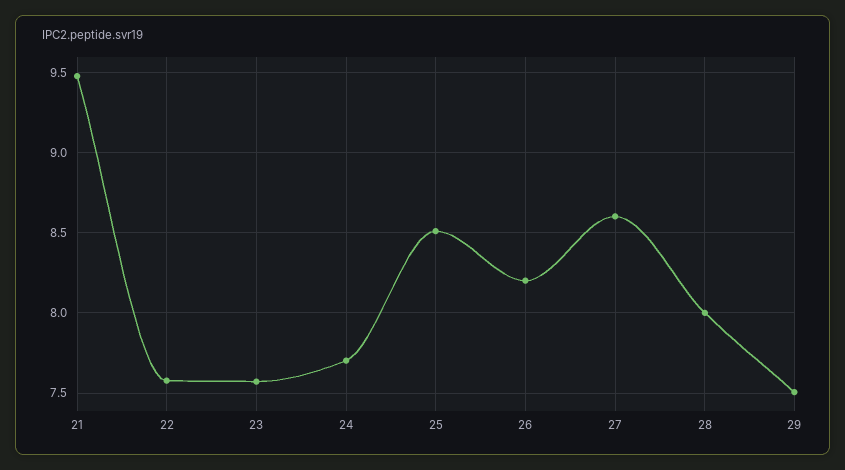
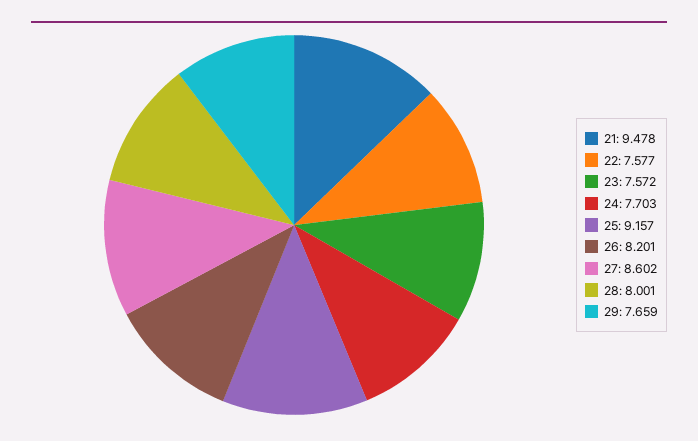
25: 8.5 -> 9.157
29: 7.5 -> 7.659

